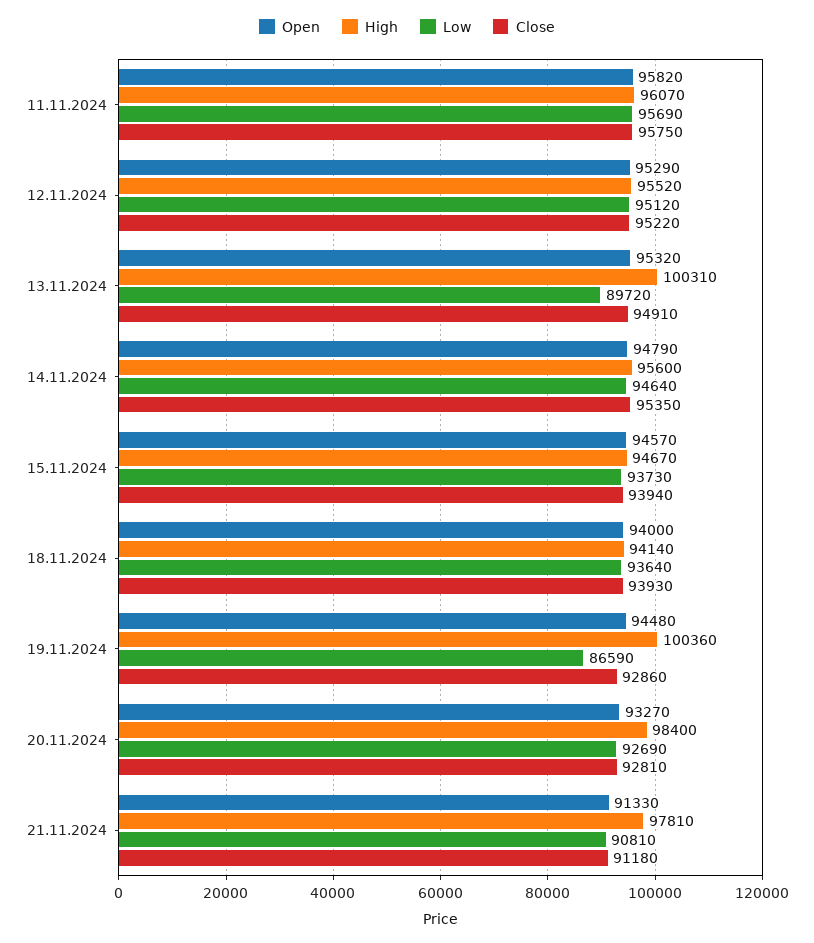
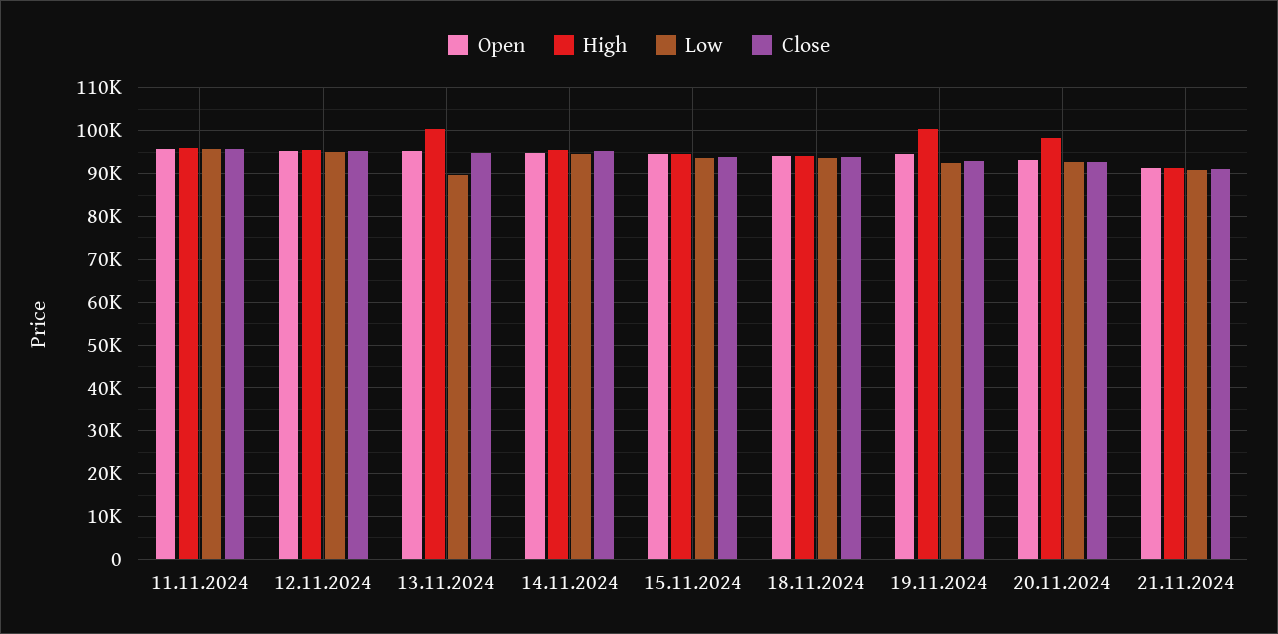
Low, 19.11.2024: 86590 -> 92000
High, 21.11.2024: 97810 -> 92000

